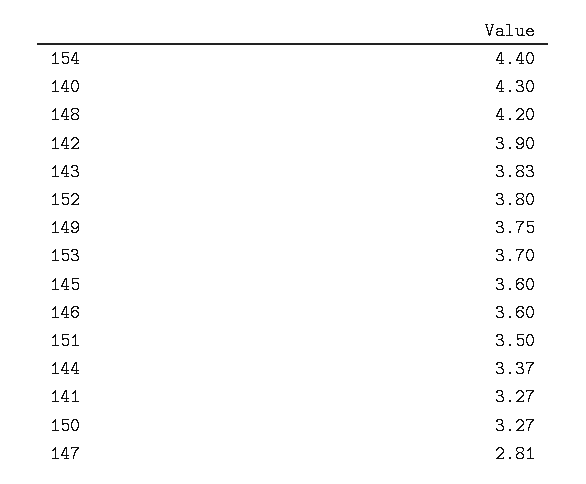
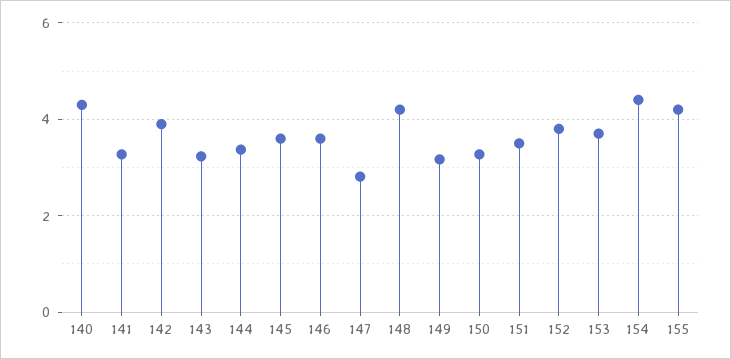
143: 3.83 -> 3.2
149: 3.75 -> 3.2
155: none -> 4.2

